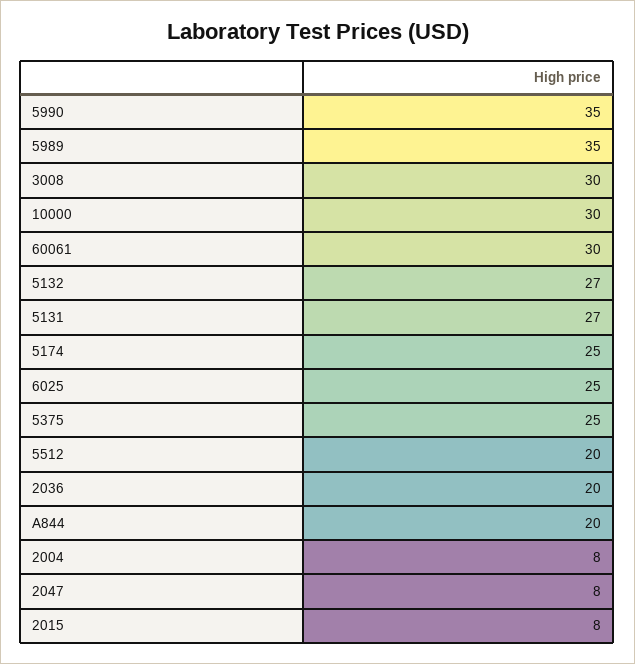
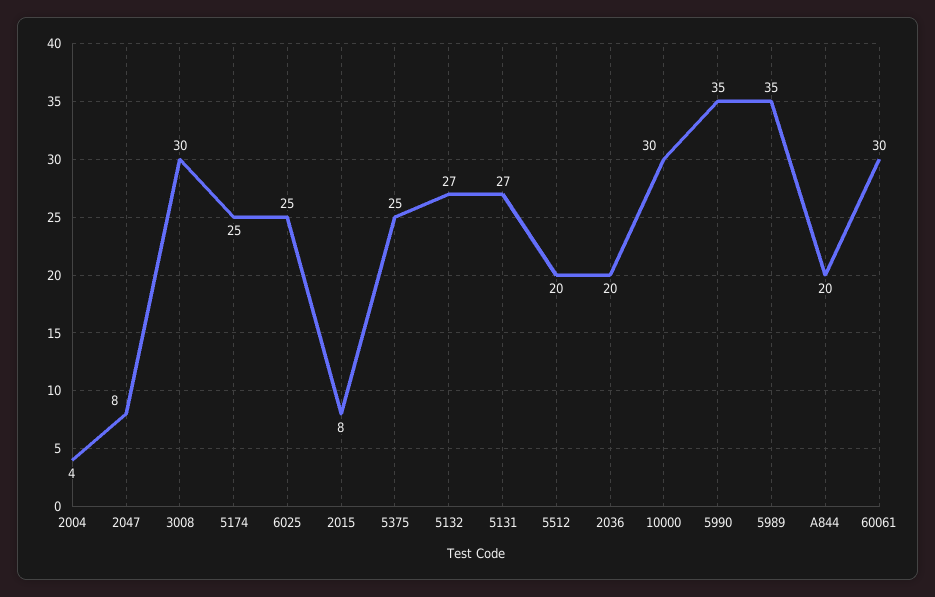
2004: 8 -> 4

